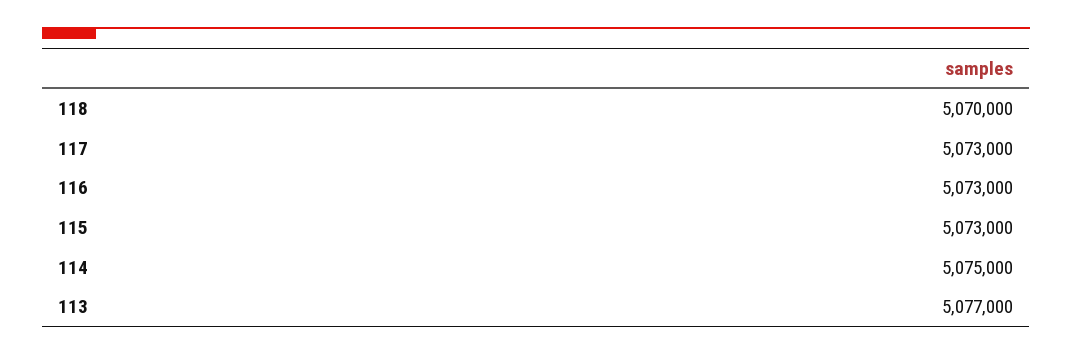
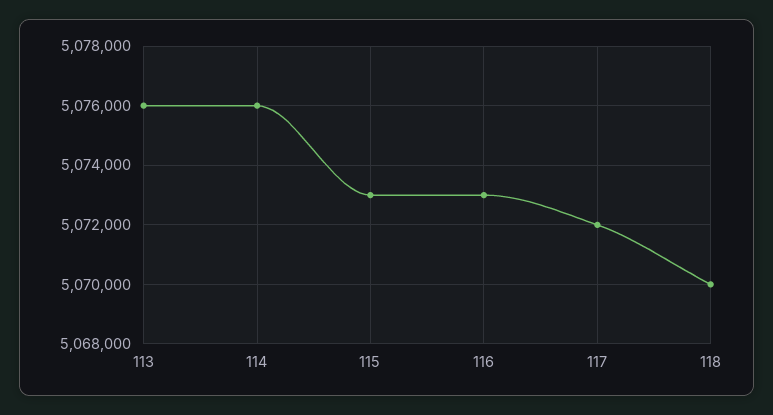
117: 5073000 -> 5072000
114: 5075000 -> 5076000
113: 5077000 -> 5076000

